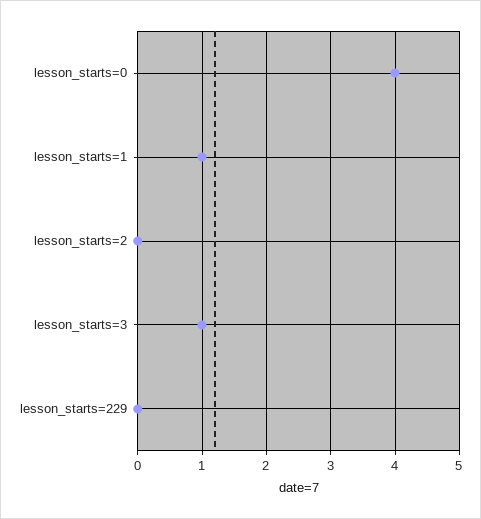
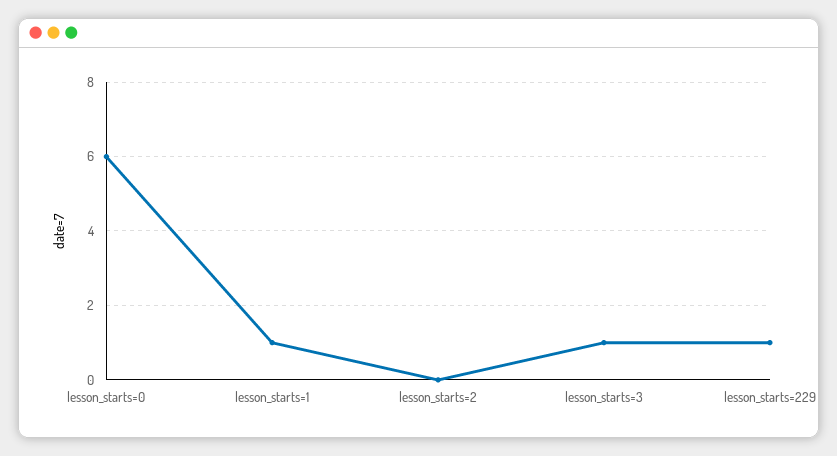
lesson_starts=0: 4 -> 6
lesson_starts=229: 0 -> 1

